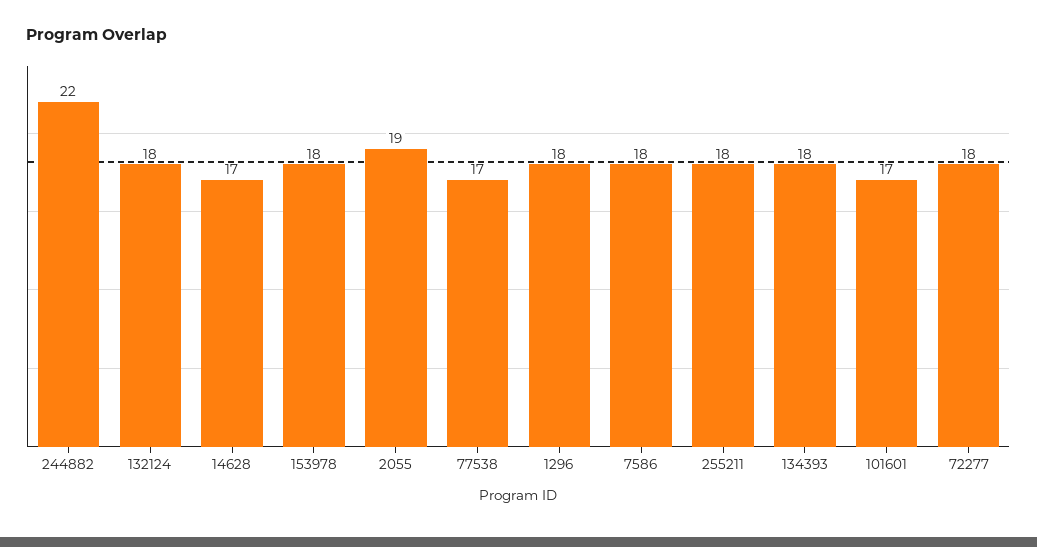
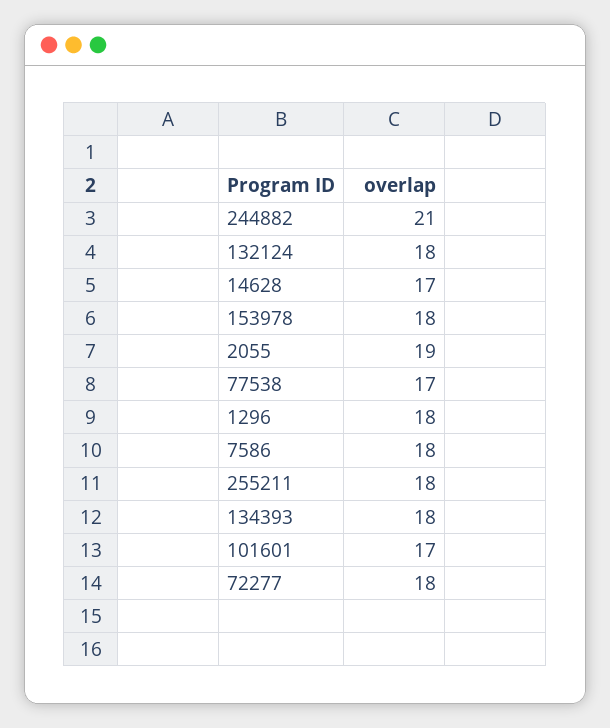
244882: 22 -> 21

